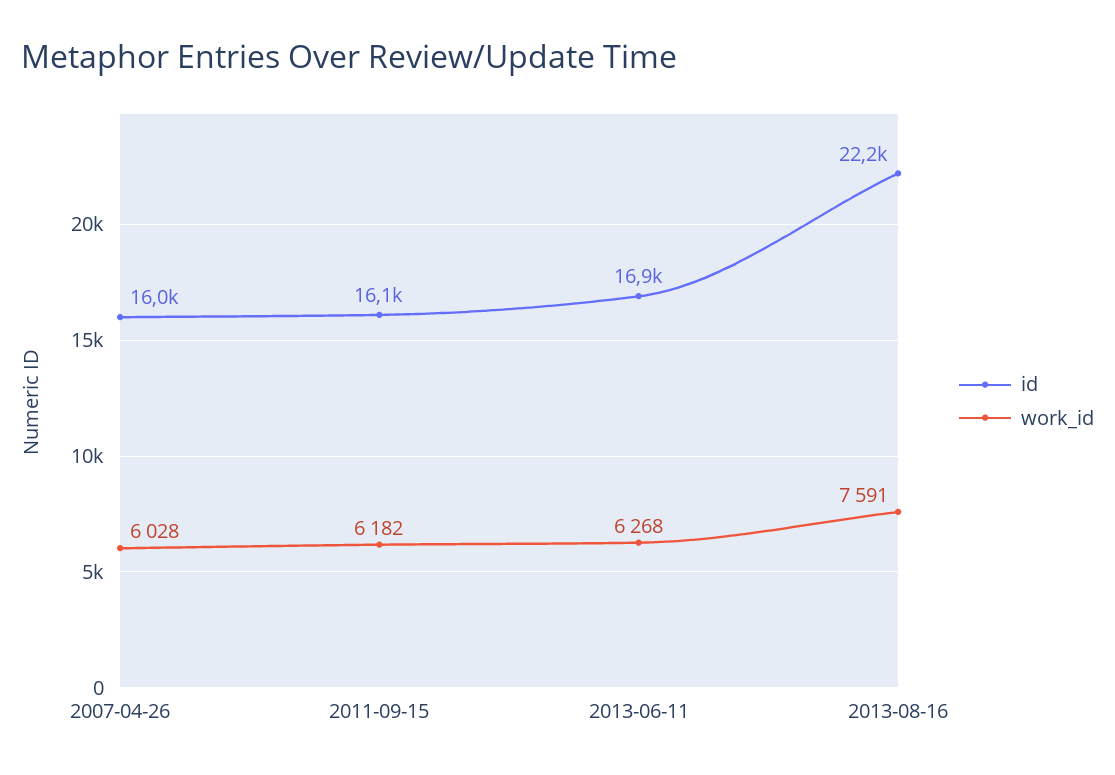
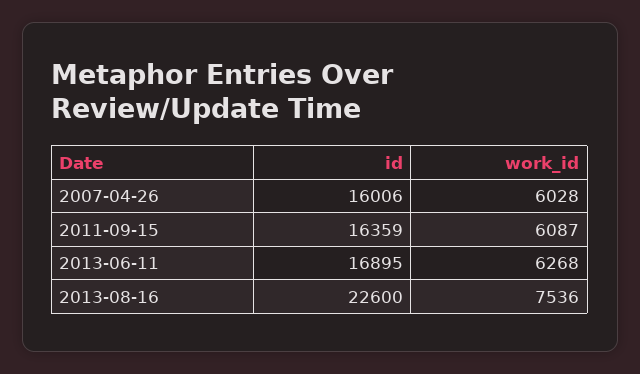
id, 2011-09-15: 16100 -> 16359
work_id, 2011-09-15: 6182 -> 6087
id, 2013-08-16: 22200 -> 22600
work_id, 2013-08-16: 7591 -> 7536

